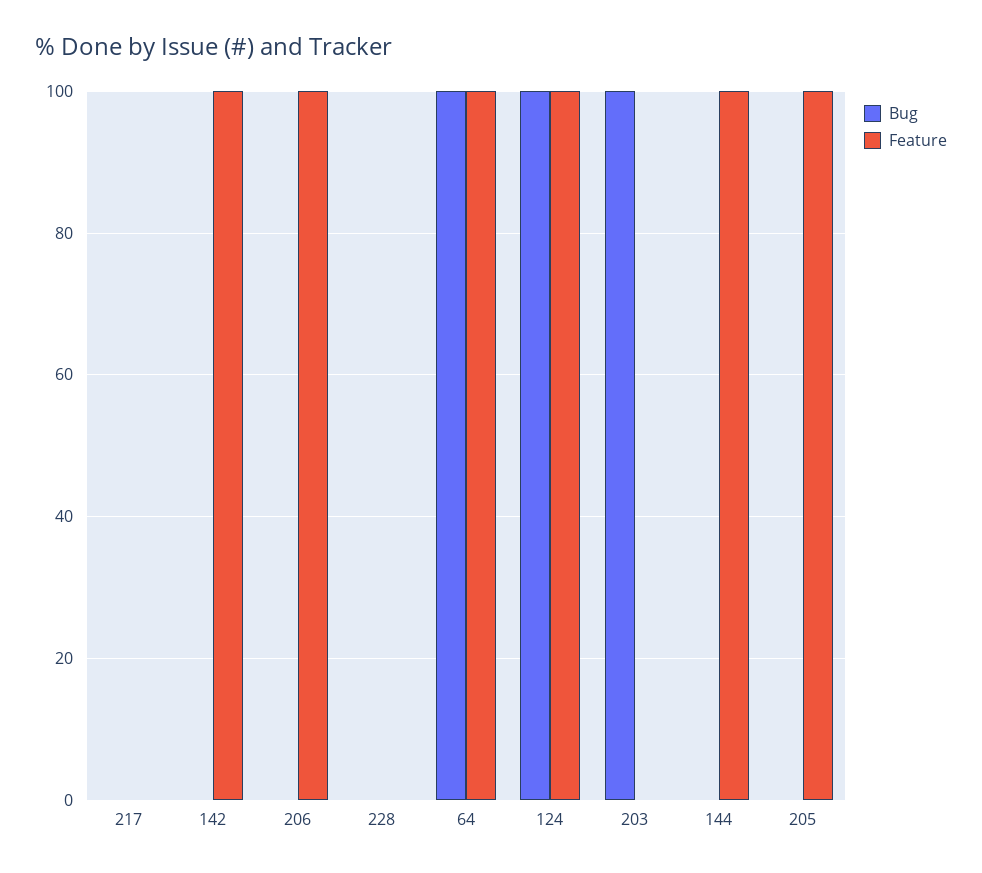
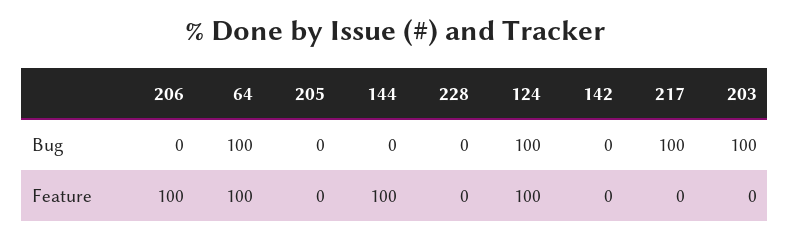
Bug, 217: 0 -> 100
Feature, 142: 100 -> 0
Feature, 205: 100 -> 0

